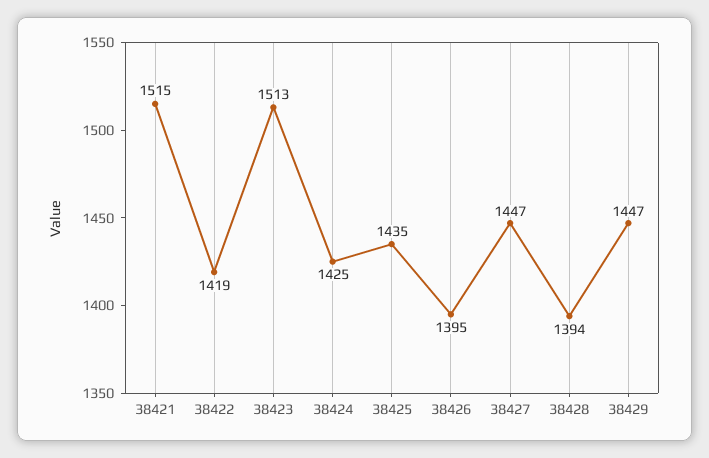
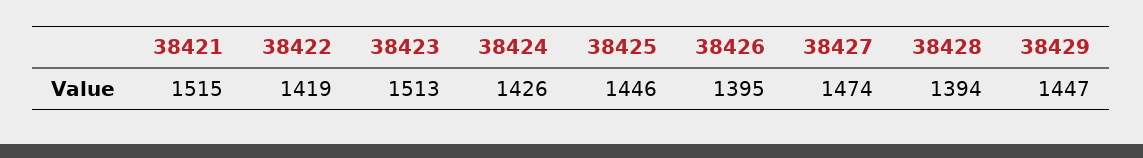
38424: 1425 -> 1426
38425: 1435 -> 1446
38427: 1447 -> 1474

